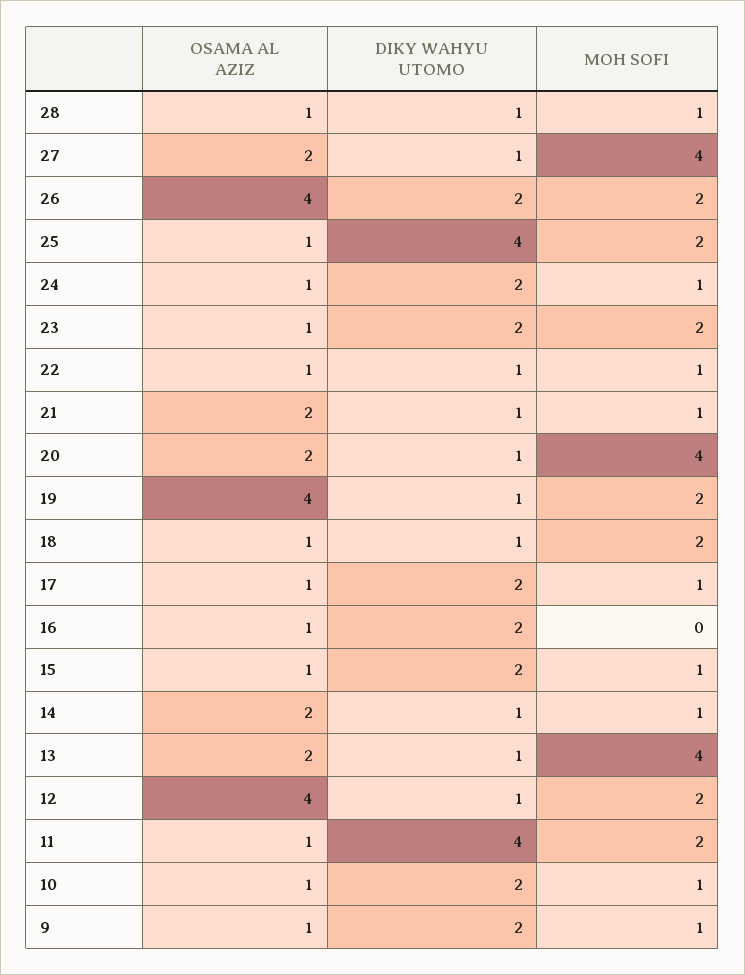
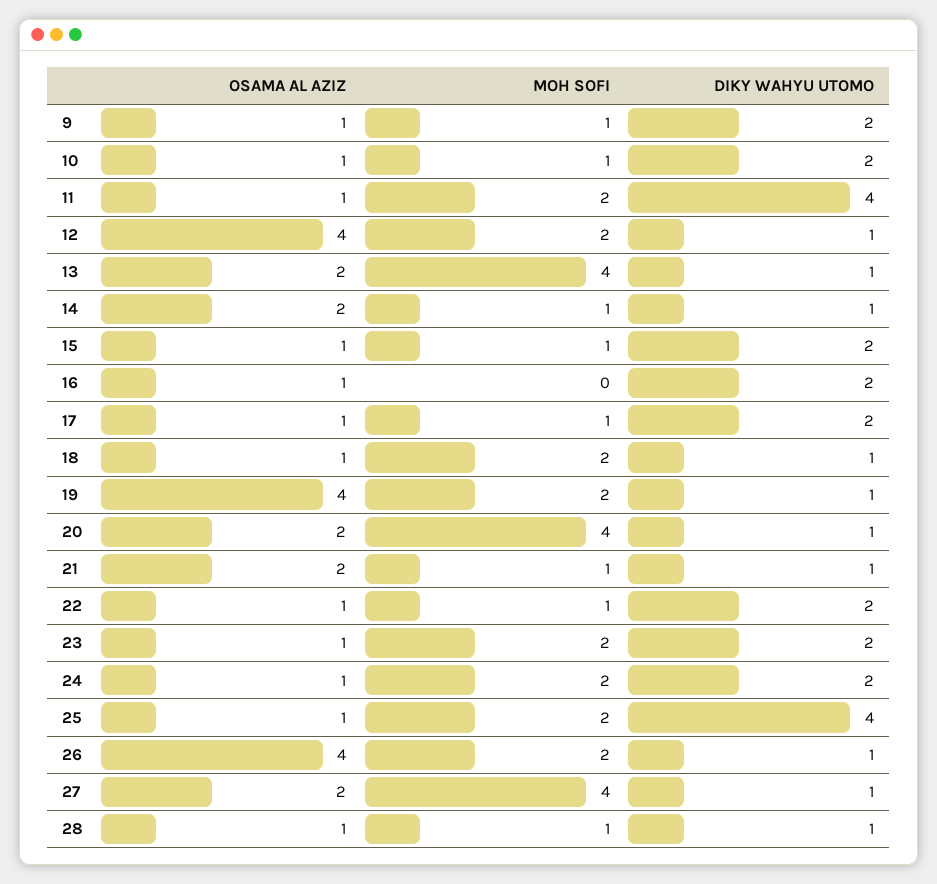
DIKY WAHYU UTOMO, 26: 2 -> 1
MOH SOFI, 24: 1 -> 2
DIKY WAHYU UTOMO, 22: 1 -> 2

